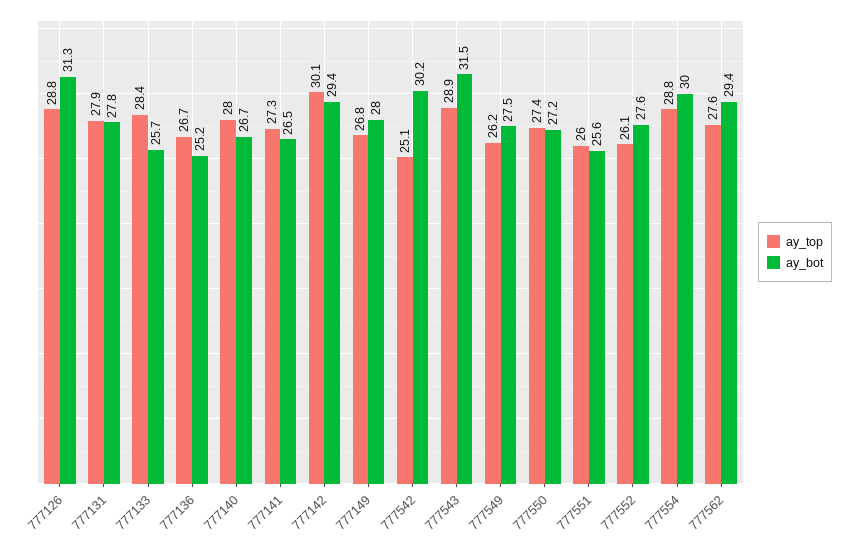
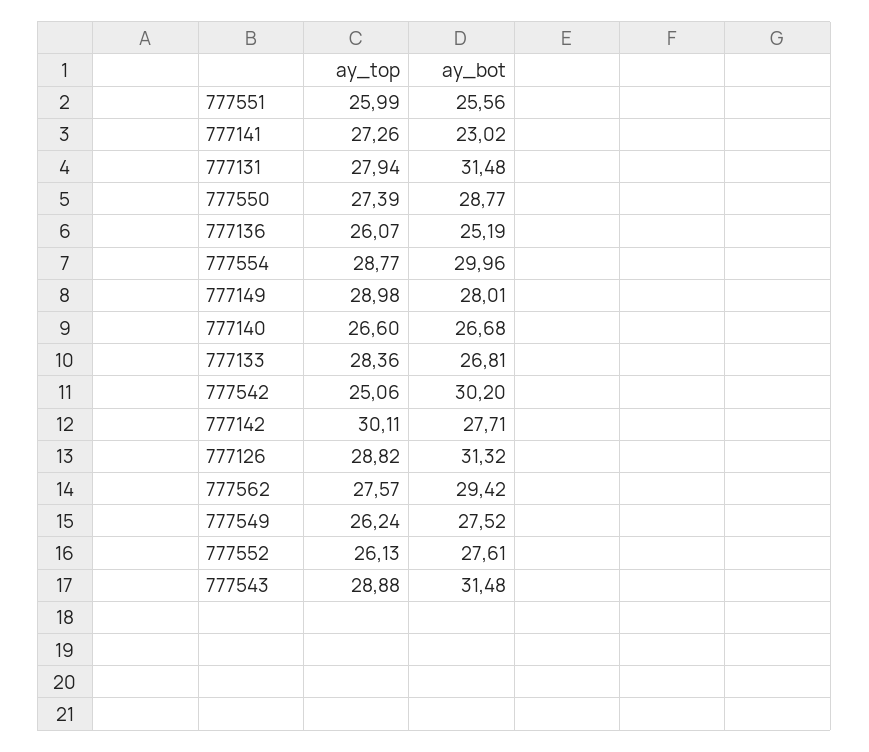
ay_bot, 777131: 27.8 -> 31.48
ay_bot, 777133: 25.7 -> 26.81
ay_top, 777136: 26.7 -> 26.07
ay_top, 777140: 28 -> 26.6
ay_bot, 777141: 26.5 -> 23.02
ay_bot, 777142: 29.4 -> 27.71
ay_top, 777149: 26.8 -> 28.98
ay_bot, 777550: 27.2 -> 28.77

